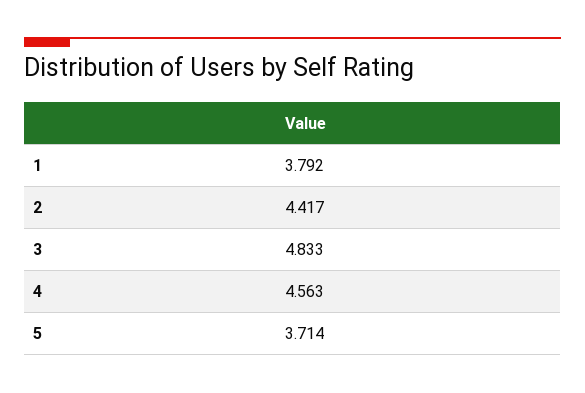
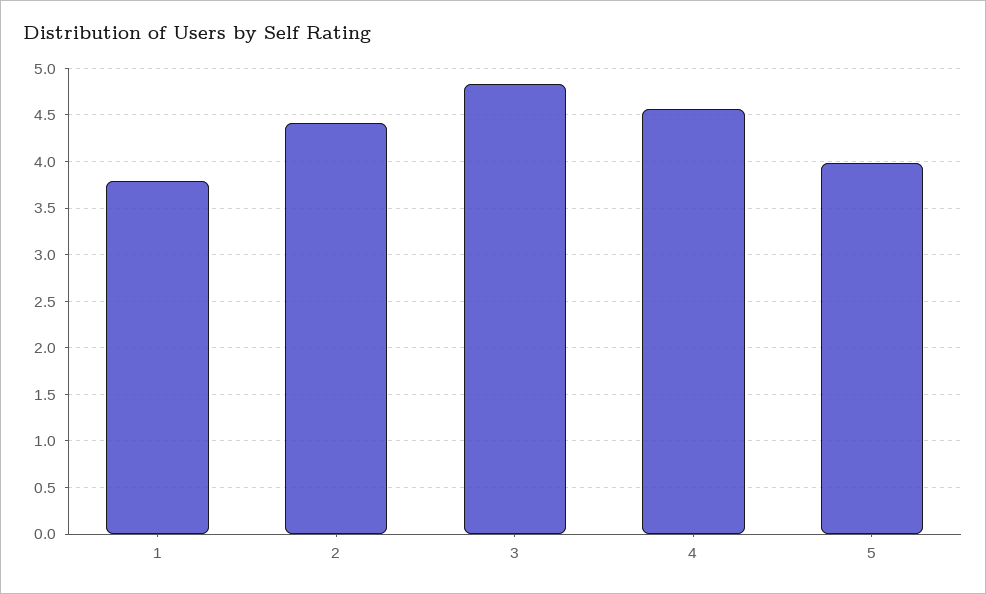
5: 3.714 -> 4

